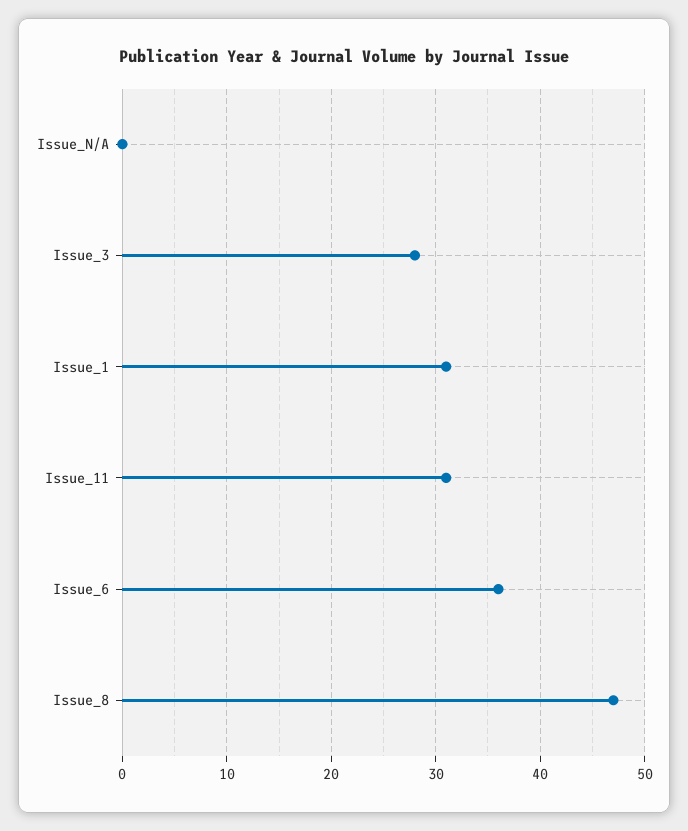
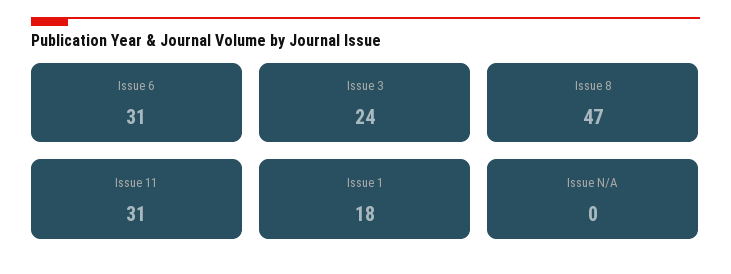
Issue_3: 28 -> 24
Issue_1: 31 -> 18
Issue_6: 36 -> 31

